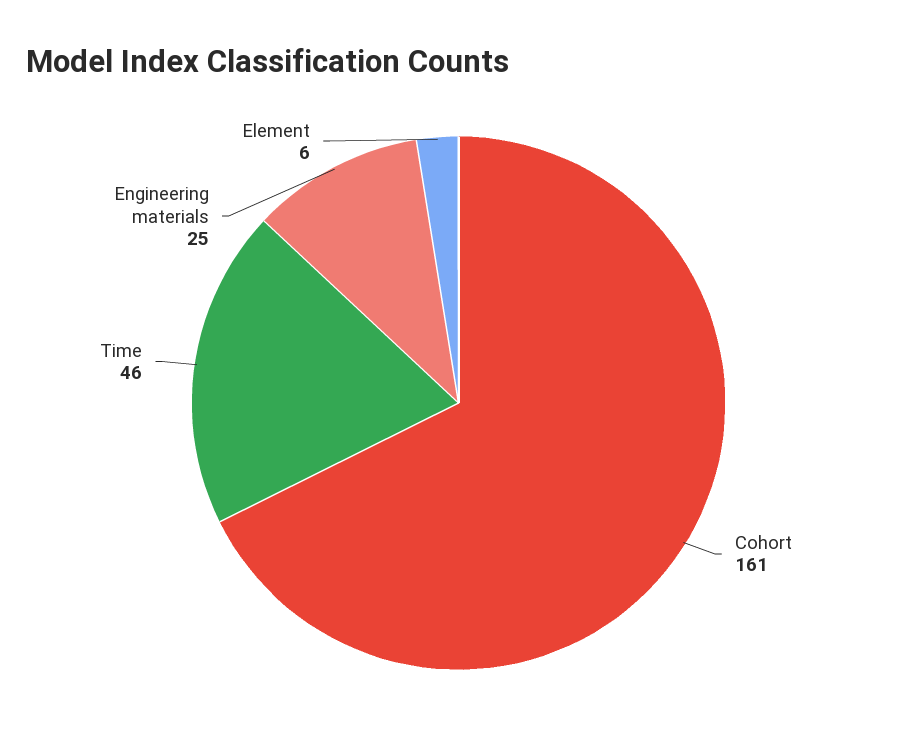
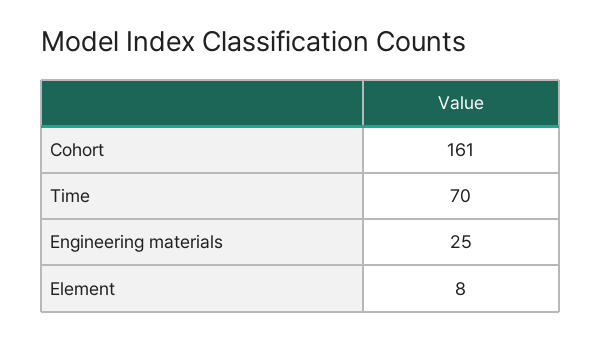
Time: 46 -> 70
Element: 6 -> 8

